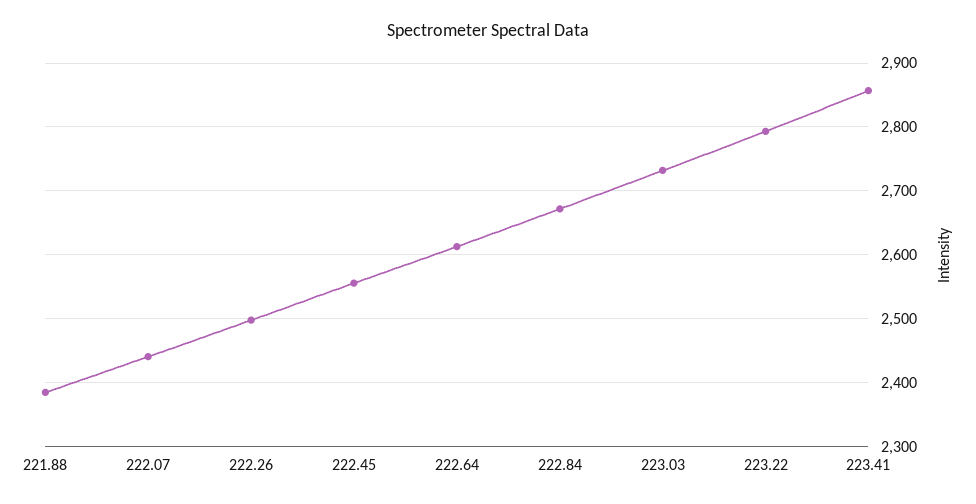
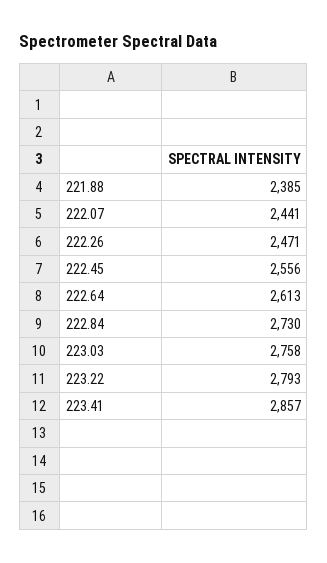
222.26: 2500 -> 2471
222.84: 2670 -> 2730
223.03: 2730 -> 2758

